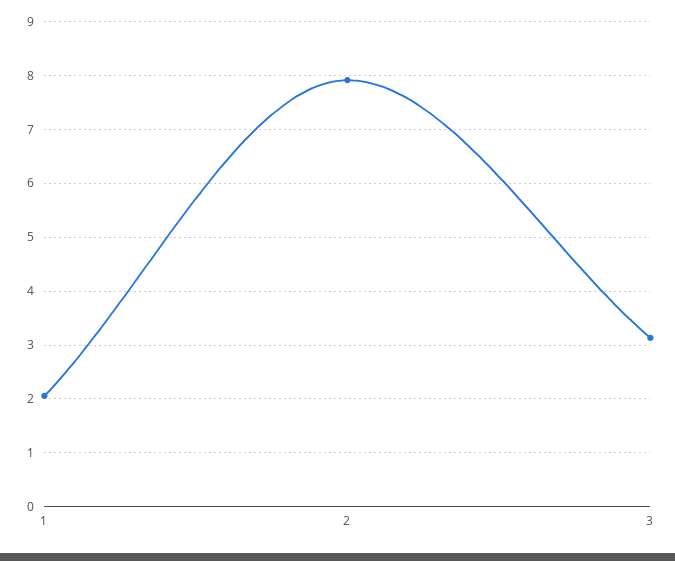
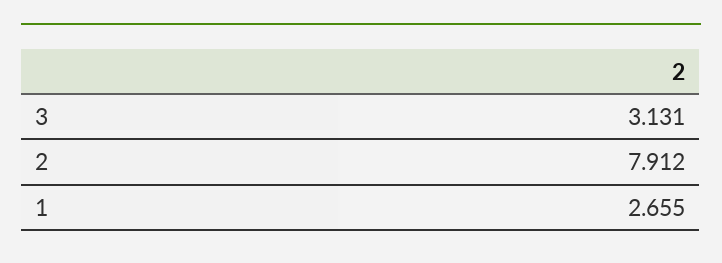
1: 2 -> 2.655

